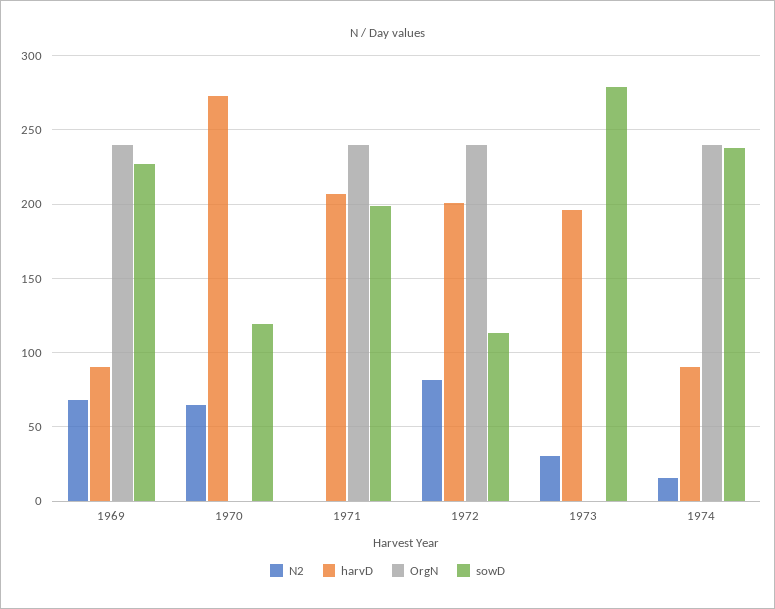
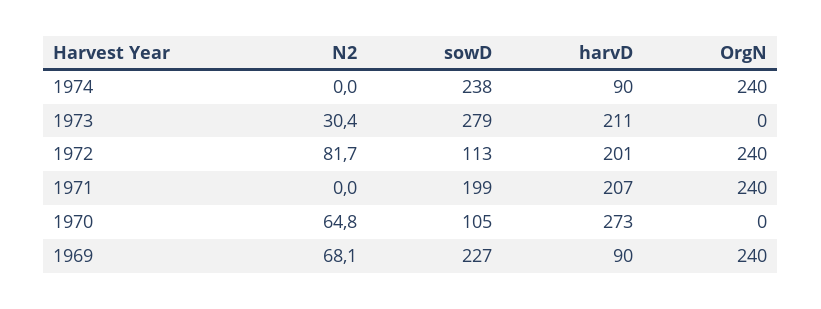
sowD, 1970: 120 -> 105
harvD, 1973: 195 -> 211
N2, 1974: 15 -> 0

